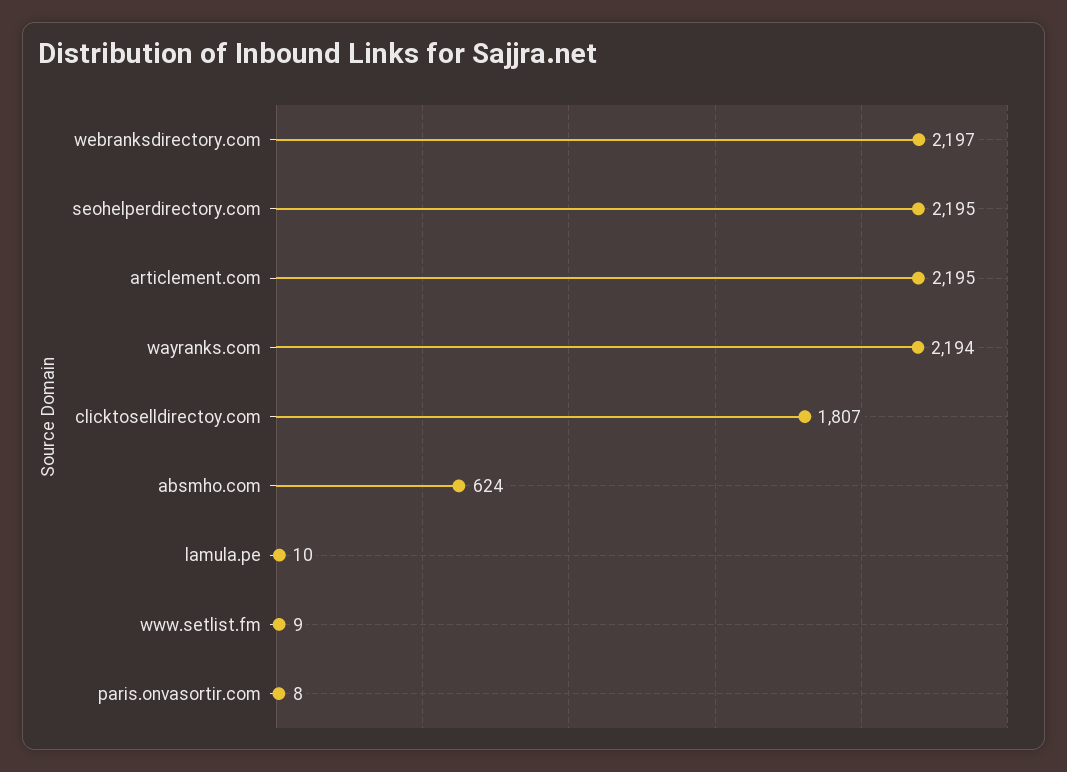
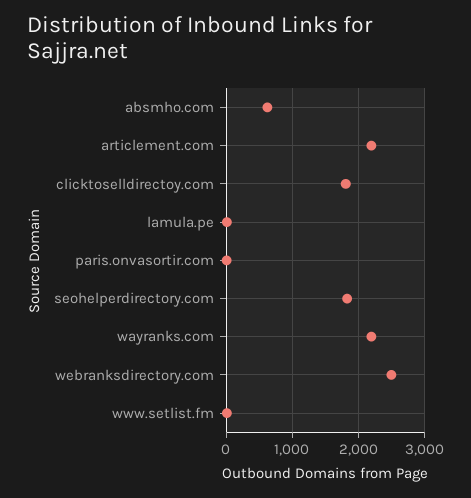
webranksdirectory.com: 2197 -> 2500
seohelperdirectory.com: 2195 -> 1800

